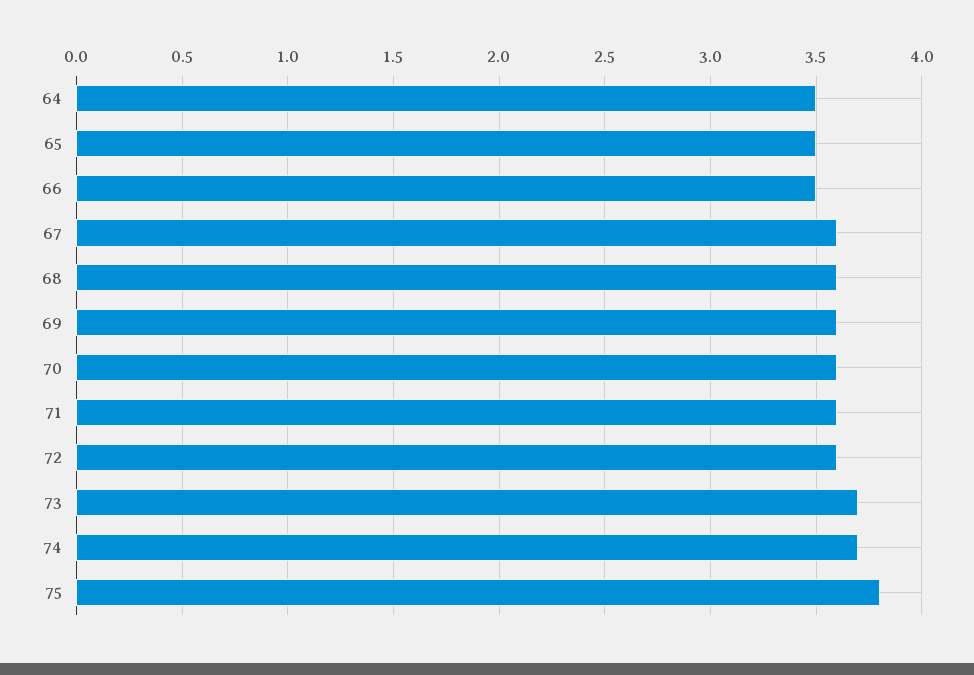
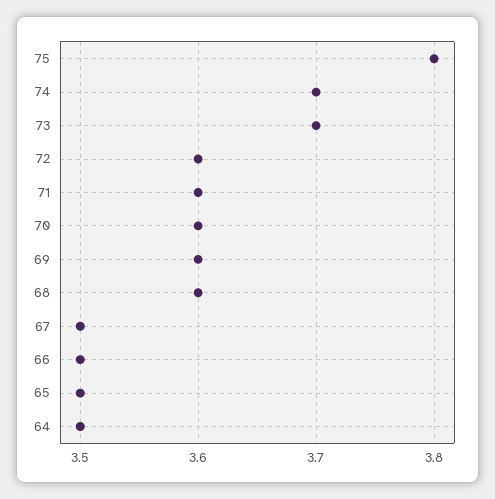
67: 3.6 -> 3.5

